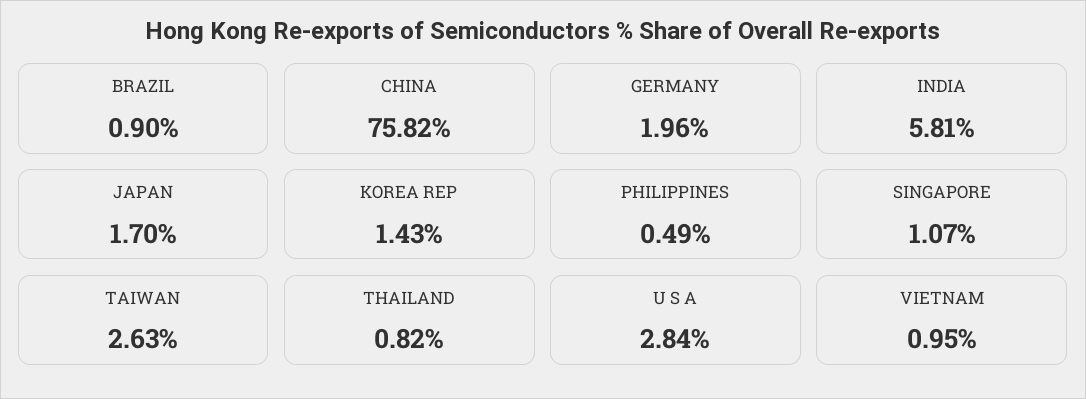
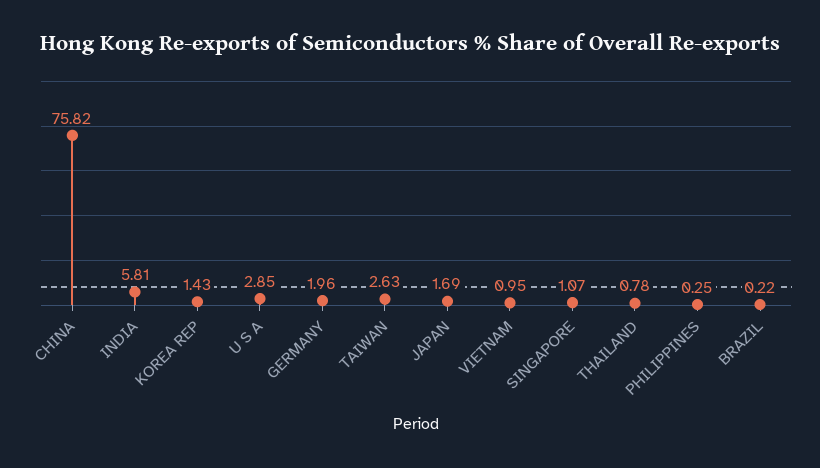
BRAZIL: 0.9 -> 0.22
JAPAN: 1.7 -> 1.69
PHILIPPINES: 0.49 -> 0.25
THAILAND: 0.82 -> 0.78
U S A: 2.84 -> 2.85

